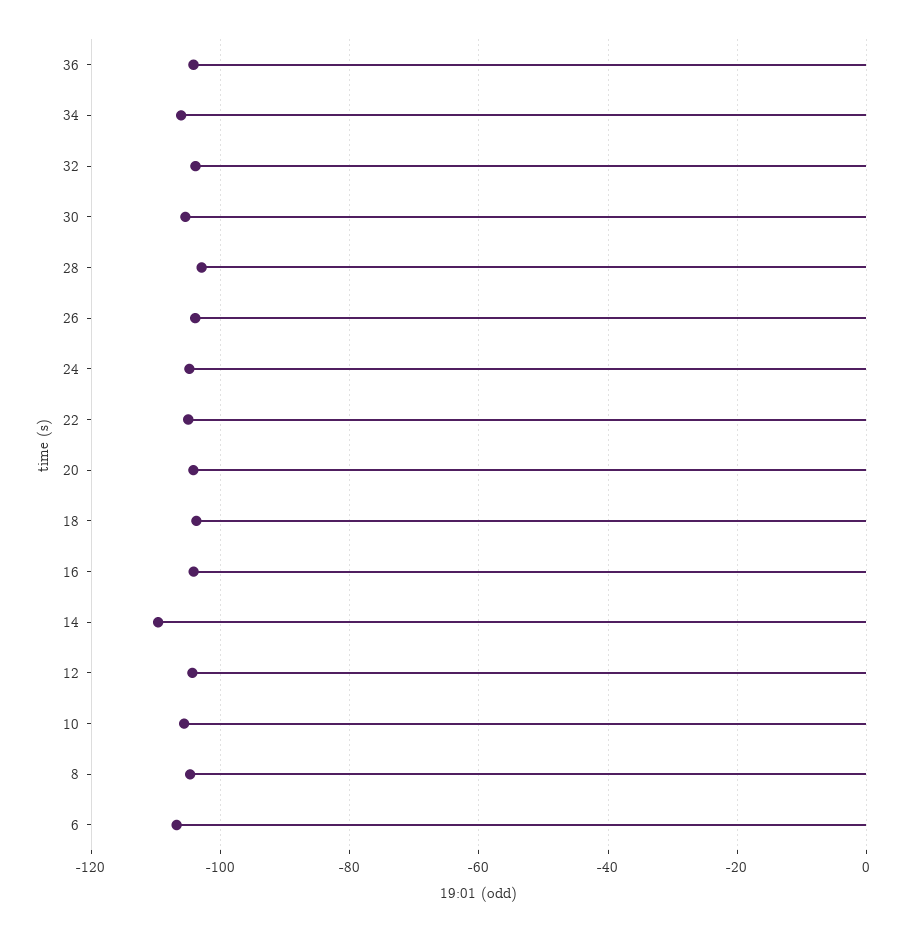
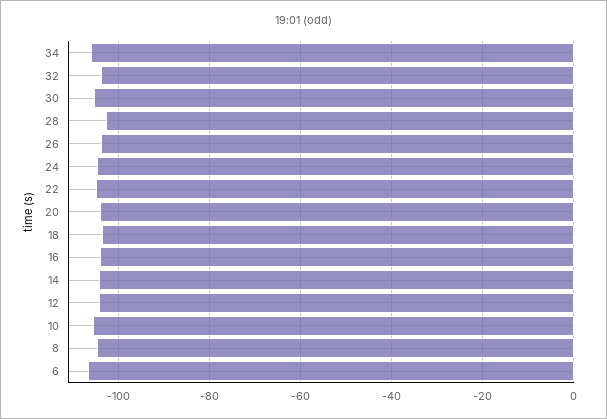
36: -104 -> none
14: -110 -> -104

